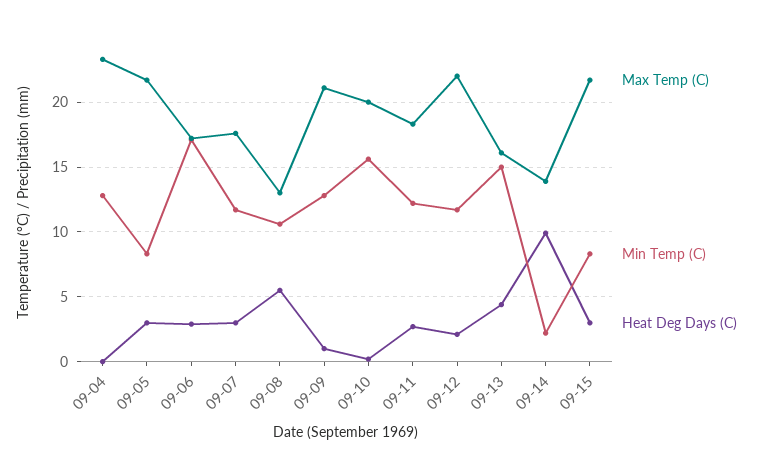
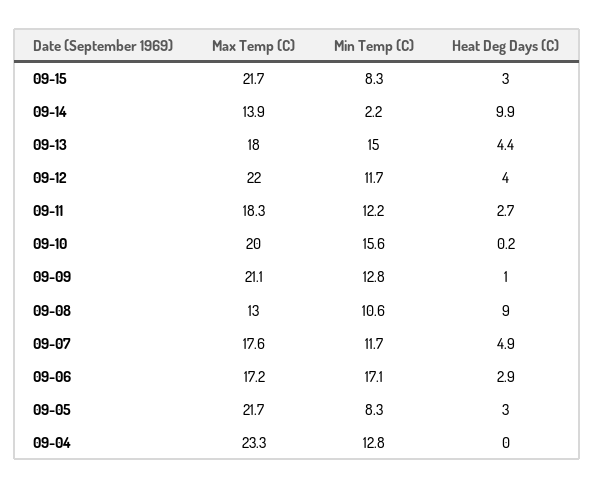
Heat Deg Days (C), 09-07: 3 -> 4.9
Heat Deg Days (C), 09-08: 5.5 -> 9
Heat Deg Days (C), 09-12: 2 -> 4
Max Temp (C), 09-13: 16 -> 18

